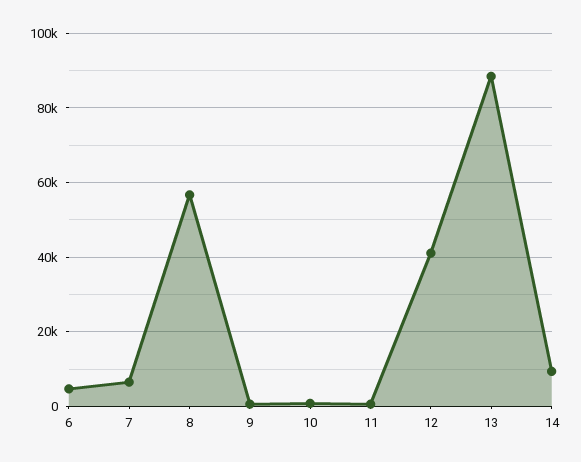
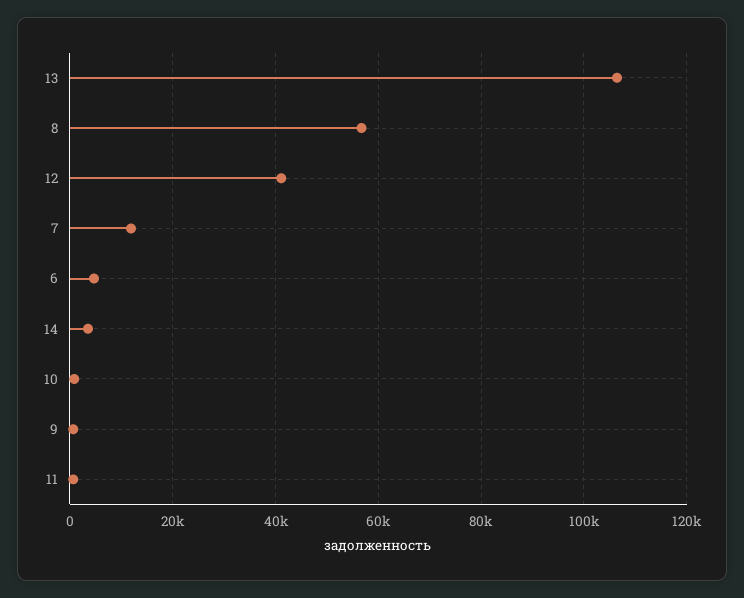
7: 6000 -> 12000
13: 88000 -> 106000
14: 10000 -> 4000

